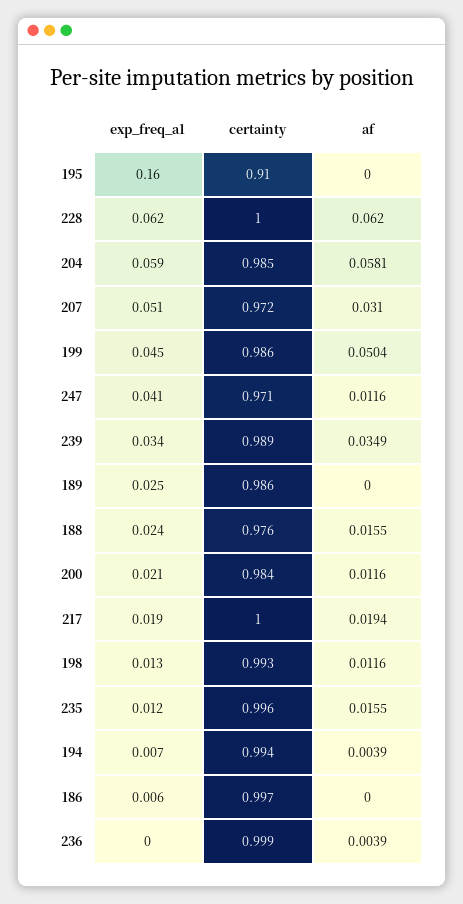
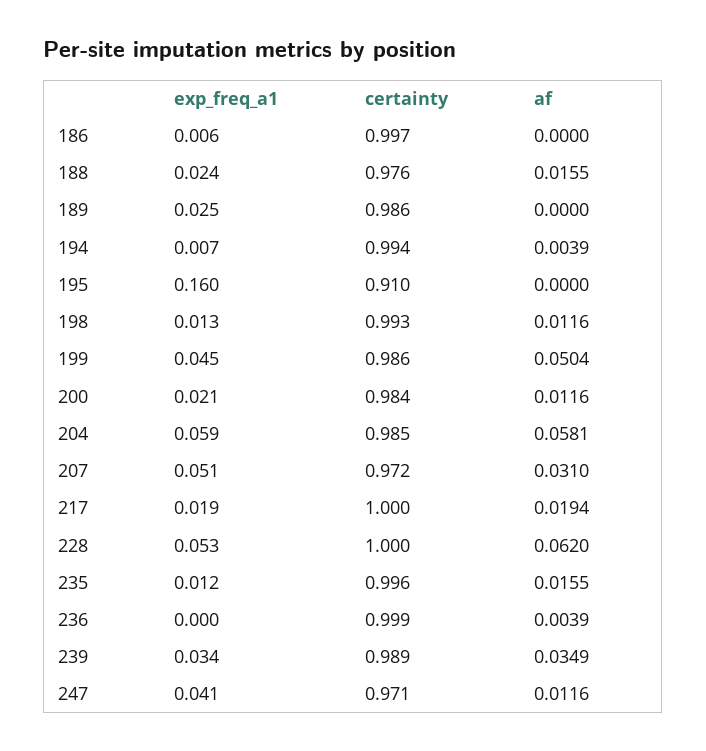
exp_freq_a1, 228: 0.062 -> 0.053

